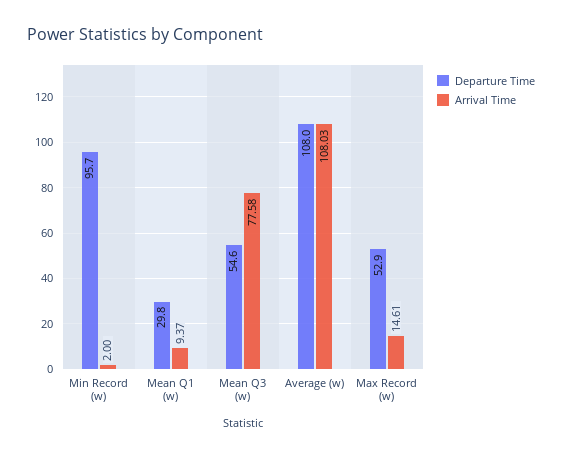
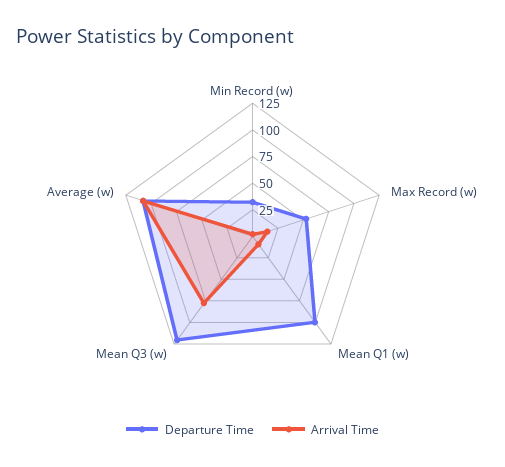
Departure Time, Min Record (w): 95.7 -> 25
Departure Time, Mean Q1 (w): 29.8 -> 100
Departure Time, Mean Q3 (w): 54.6 -> 125

